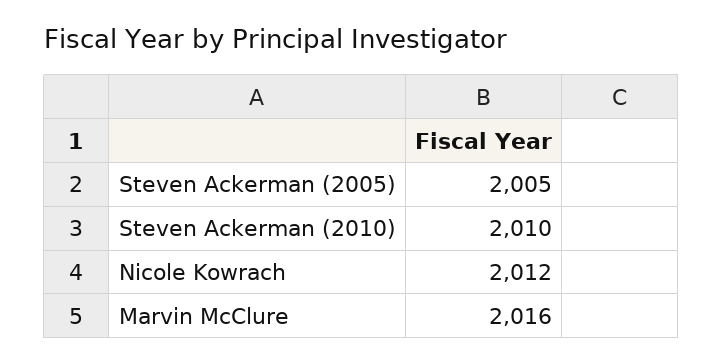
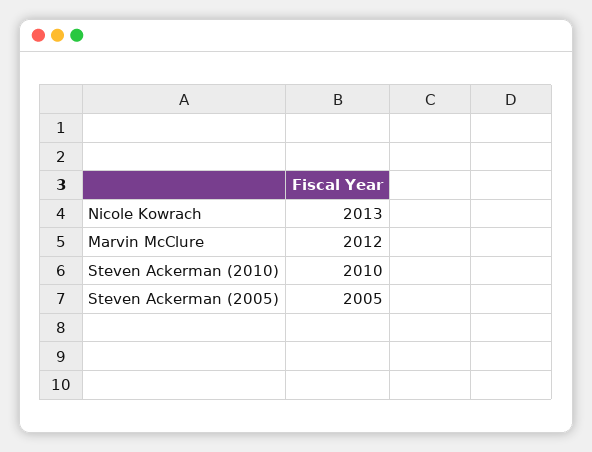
Nicole Kowrach: 2012 -> 2013
Marvin McClure: 2016 -> 2012

